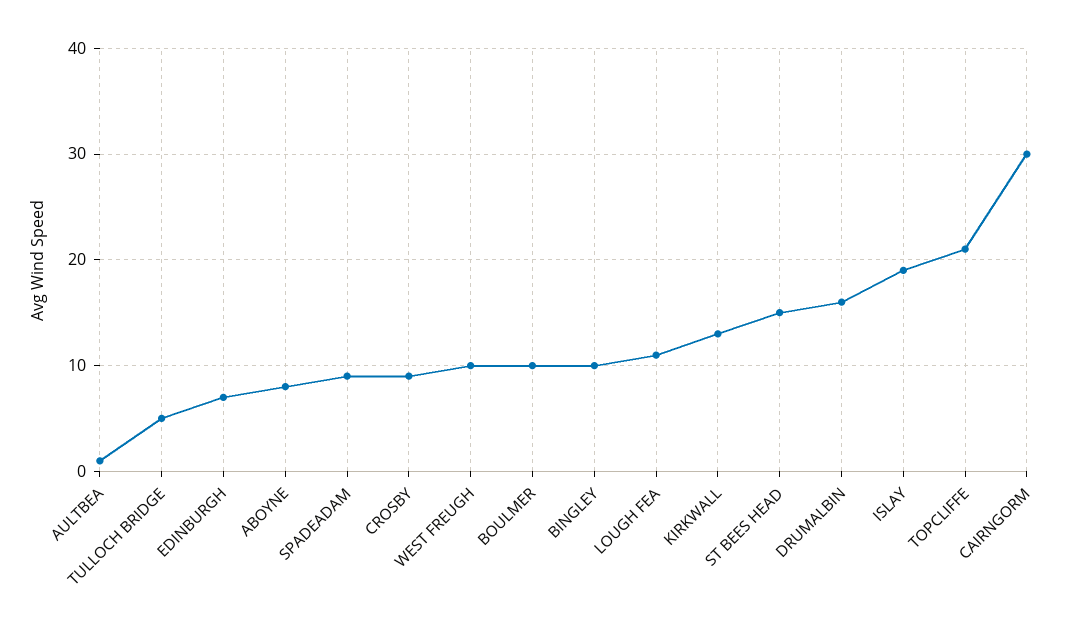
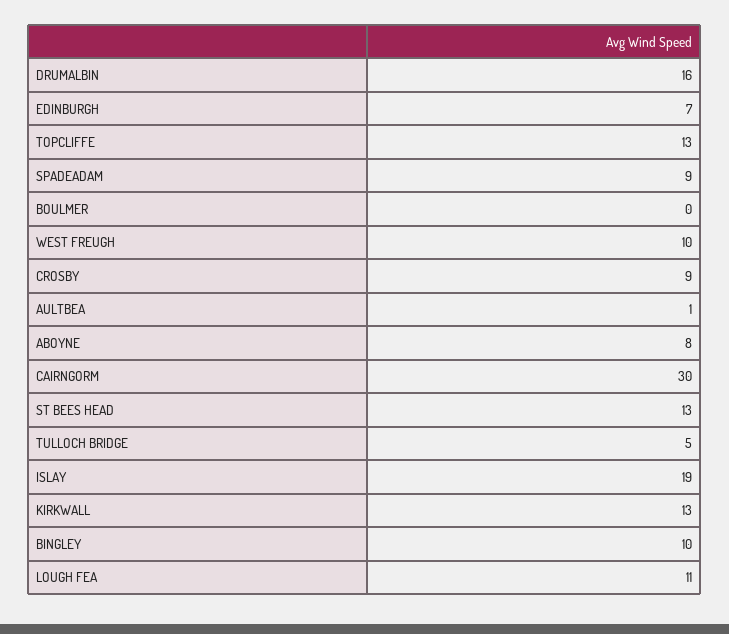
BOULMER: 10 -> 0
ST BEES HEAD: 15 -> 13
TOPCLIFFE: 21 -> 13

